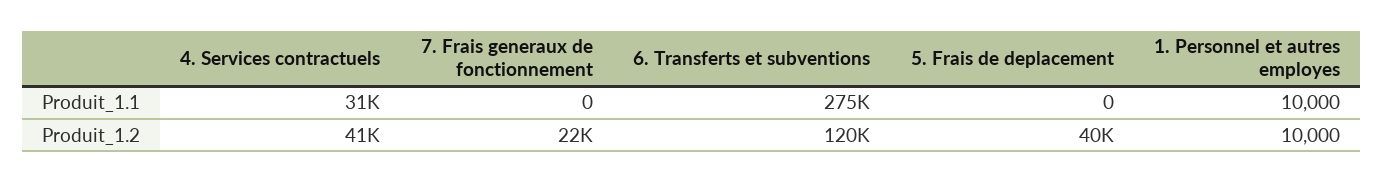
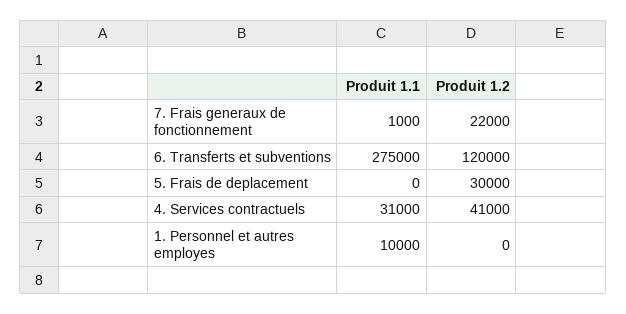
7. Frais generaux de fonctionnement, Produit_1.1: 0 -> 1000
5. Frais de deplacement, Produit_1.2: 40000 -> 30000
1. Personnel et autres employes, Produit_1.2: 10000 -> 0

